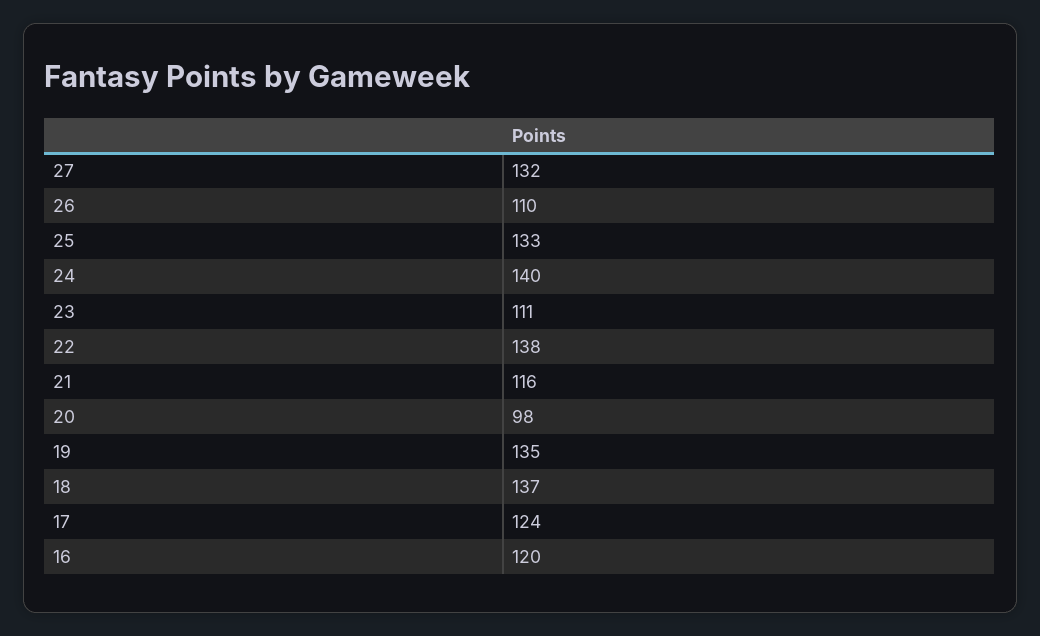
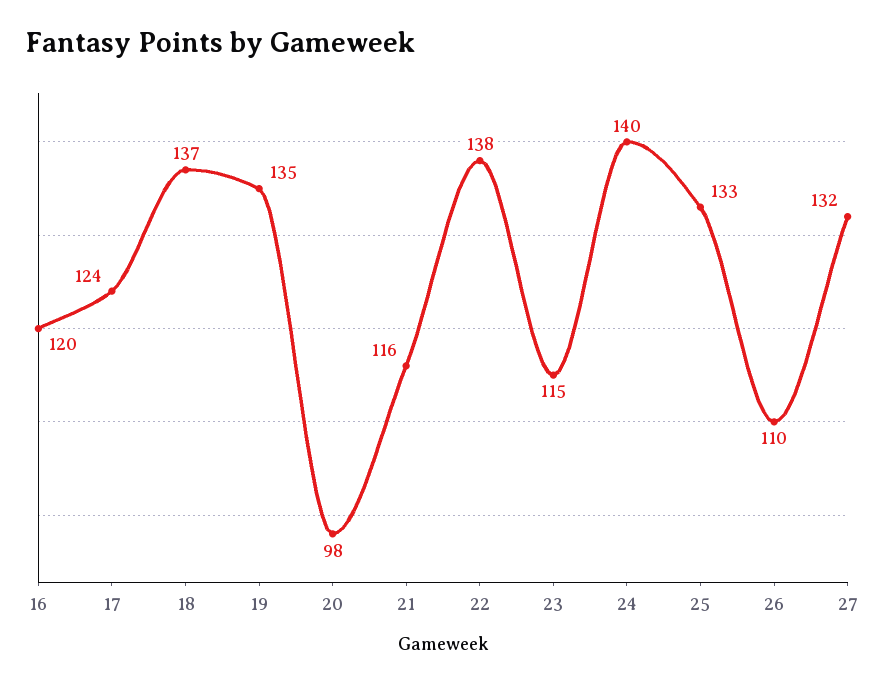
23: 111 -> 115

